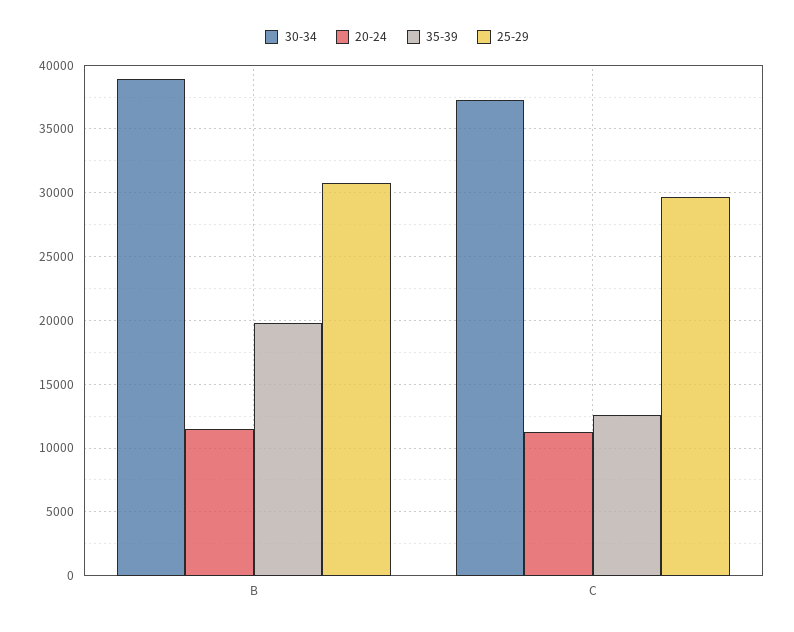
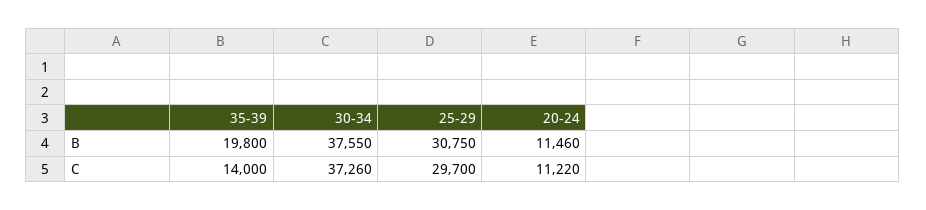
30-34, B: 39000 -> 37550
35-39, C: 12500 -> 14000

